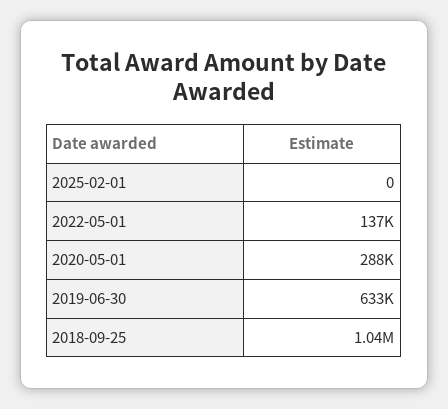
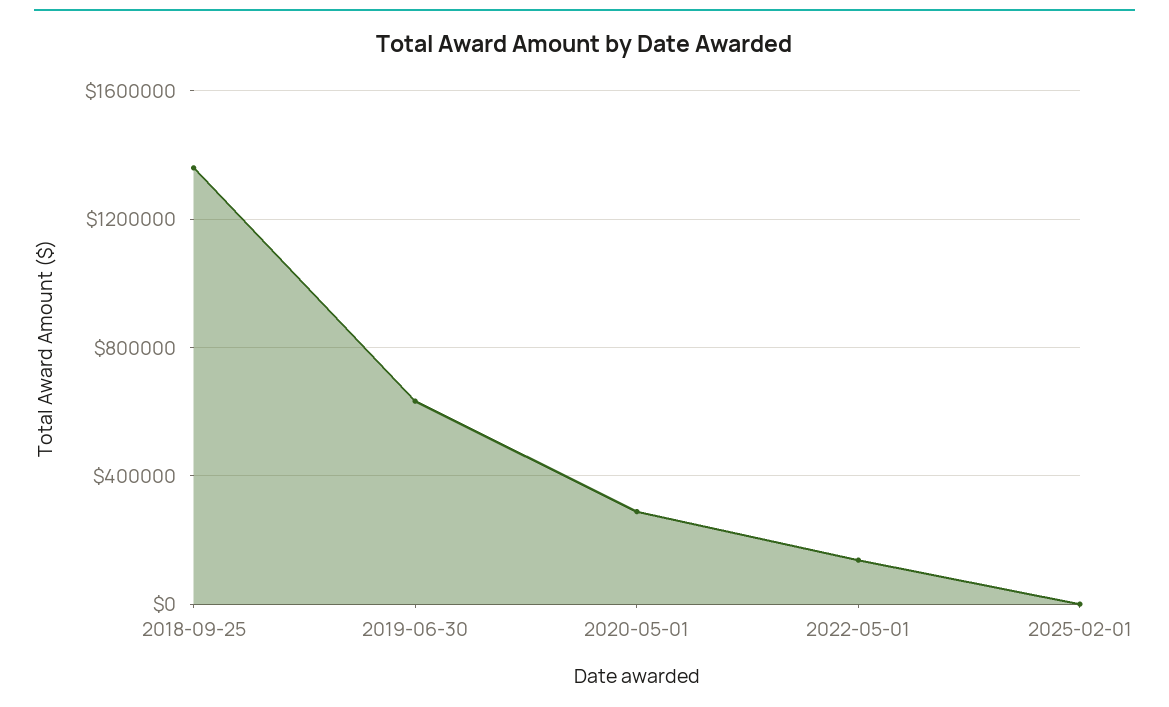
2018-09-25: 1040000 -> 1350000

